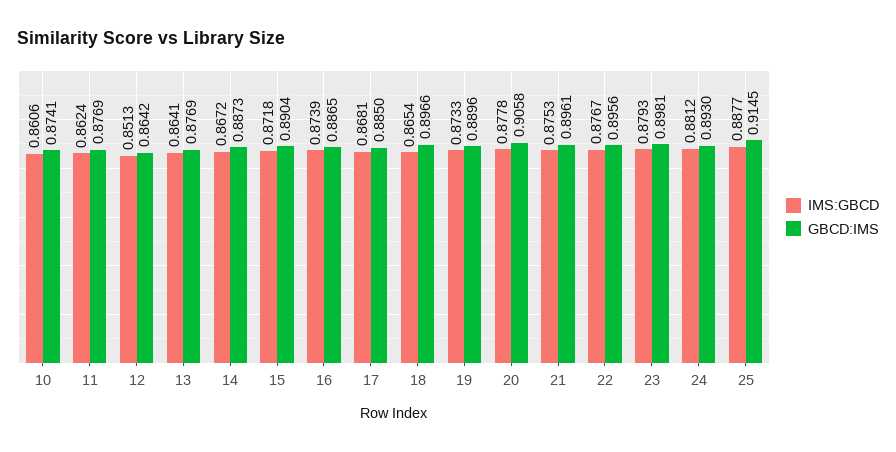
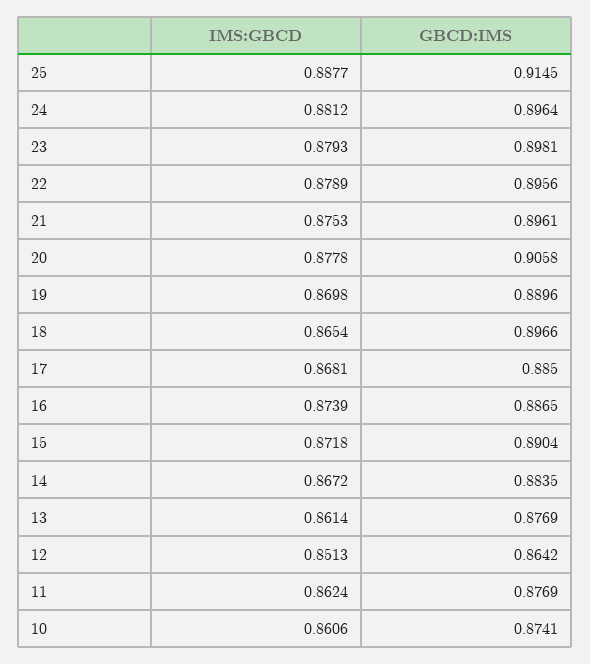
IMS:GBCD, 13: 0.8641 -> 0.8614
GBCD:IMS, 14: 0.8873 -> 0.8835
IMS:GBCD, 19: 0.8733 -> 0.8698
IMS:GBCD, 22: 0.8767 -> 0.8789
GBCD:IMS, 24: 0.893 -> 0.8964

